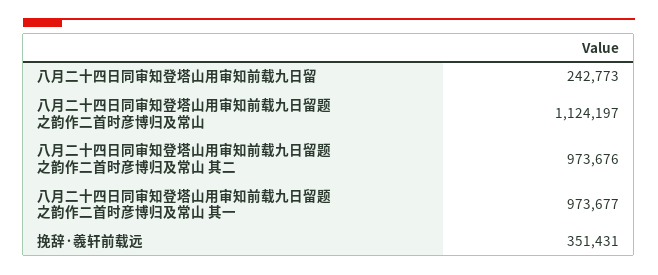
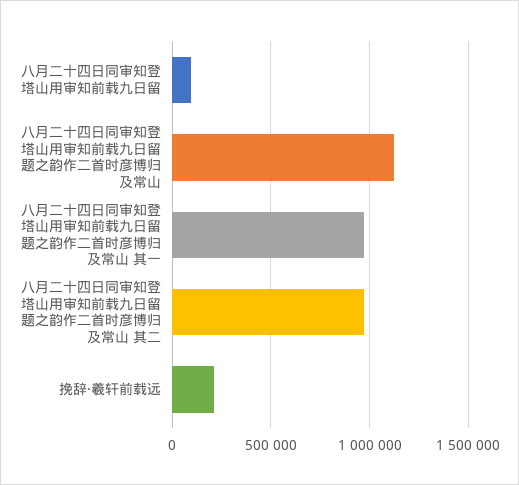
八月二十四日同审知登塔山用审知前载九日留: 242773 -> 100000
挽辞·羲轩前载远: 351431 -> 200000

